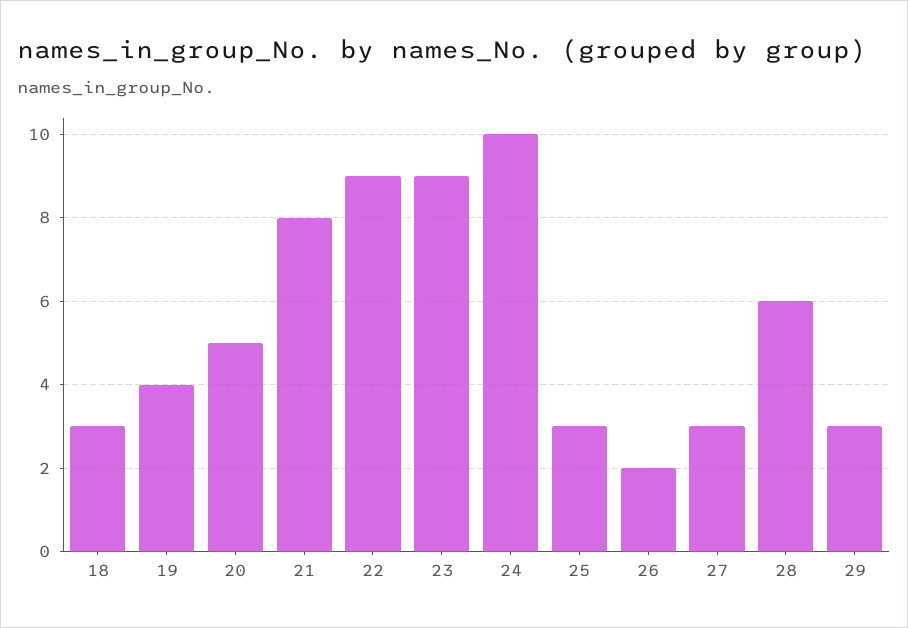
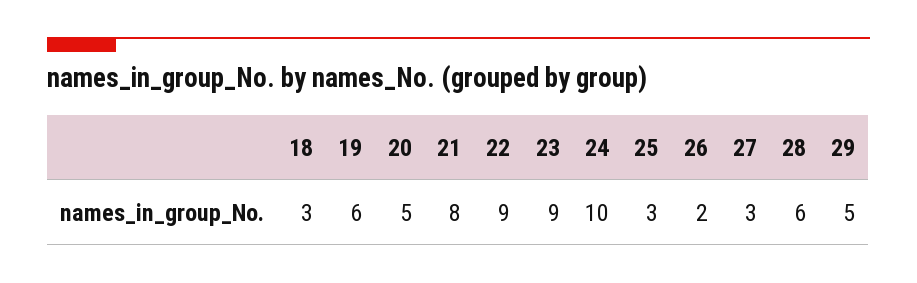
19: 4 -> 6
29: 3 -> 5

